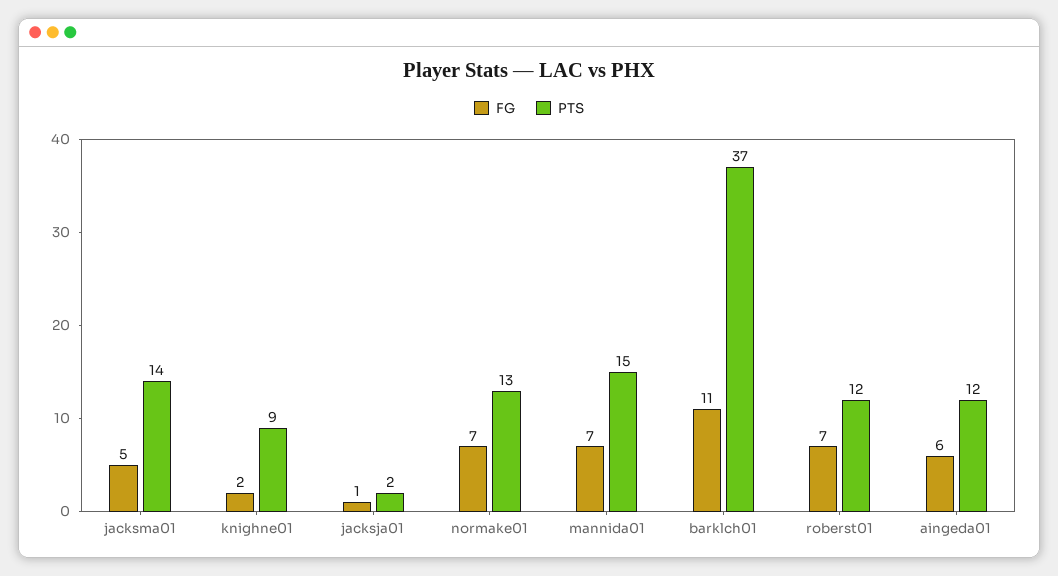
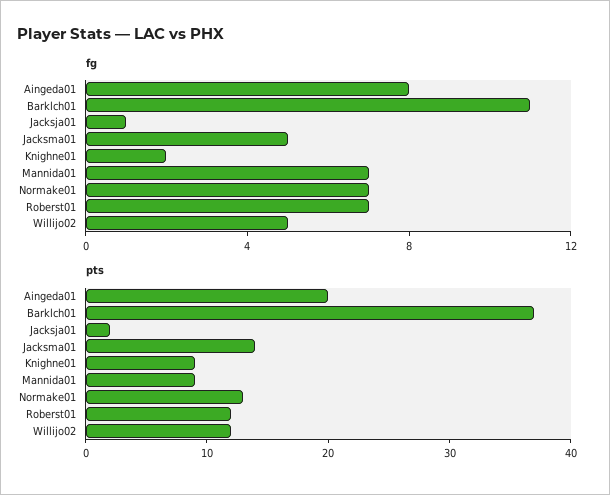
PTS, mannida01: 15 -> 9
FG, aingeda01: 6 -> 8
PTS, aingeda01: 12 -> 20
FG, Willijo02: none -> 5
PTS, Willijo02: none -> 12

